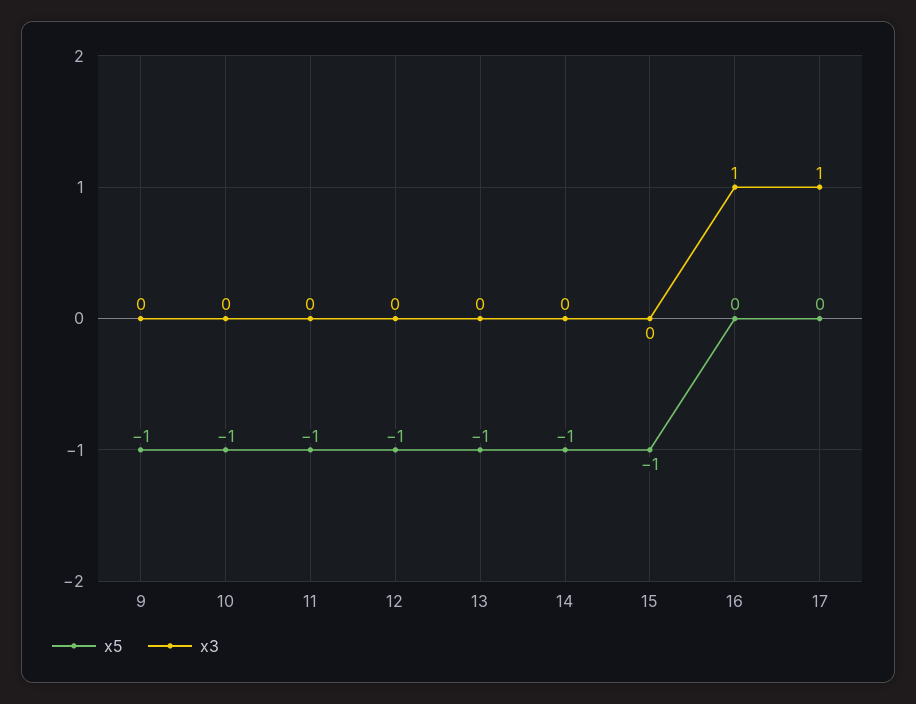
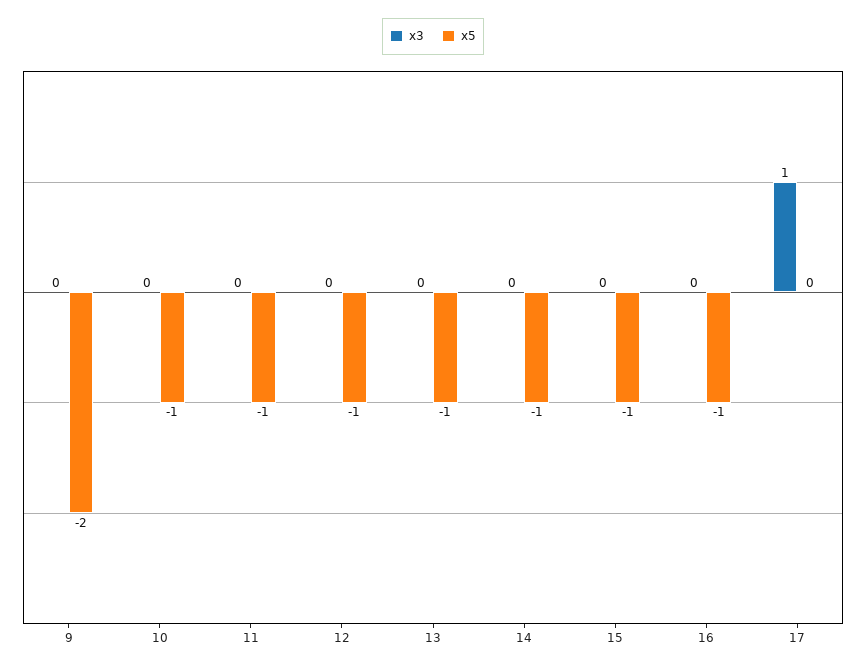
x5, 9: -1 -> -2
x5, 16: 0 -> -1
x3, 16: 1 -> 0

